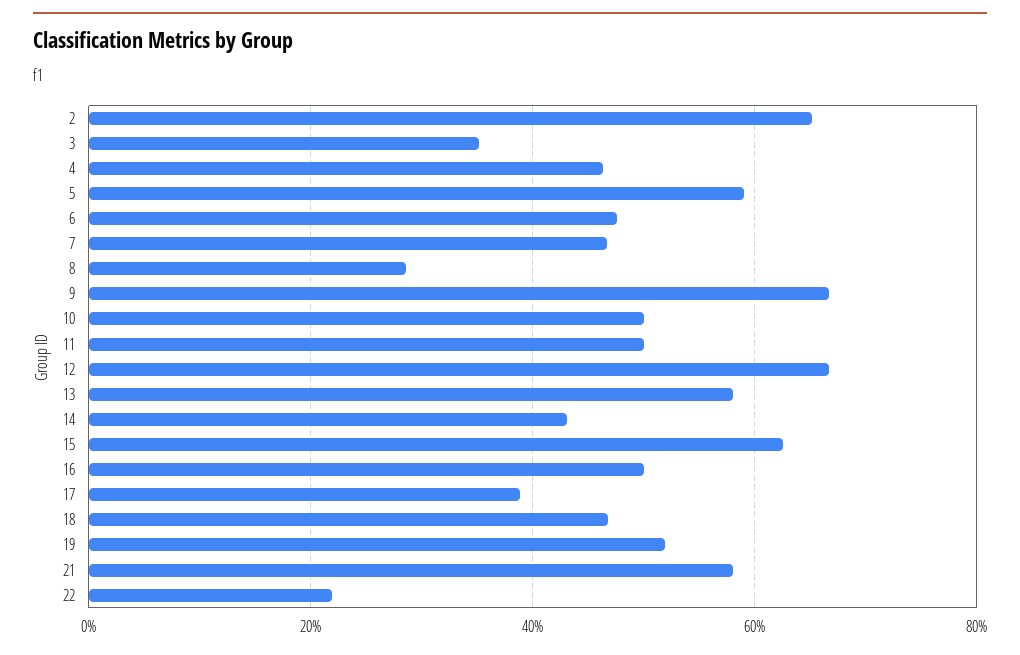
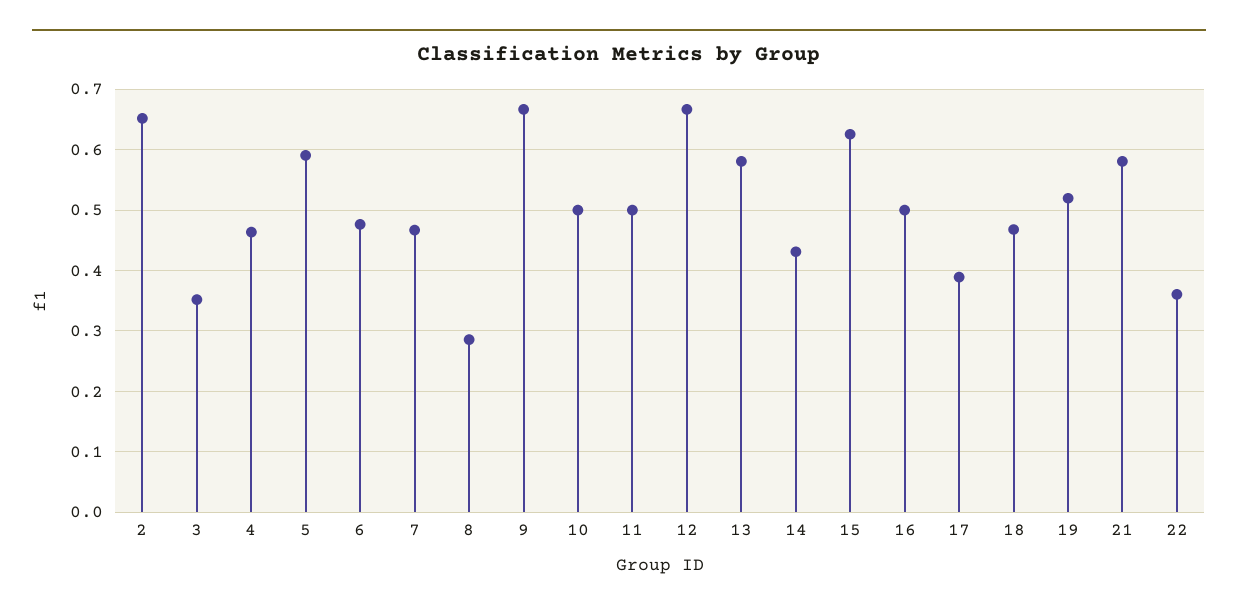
22: 0.22 -> 0.36

